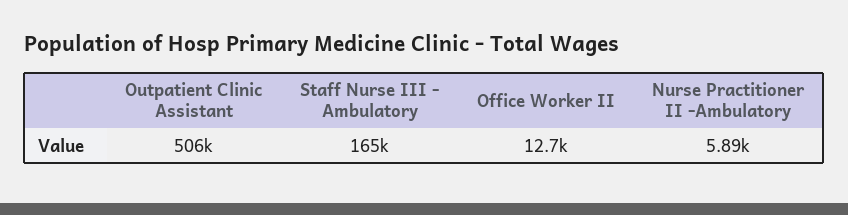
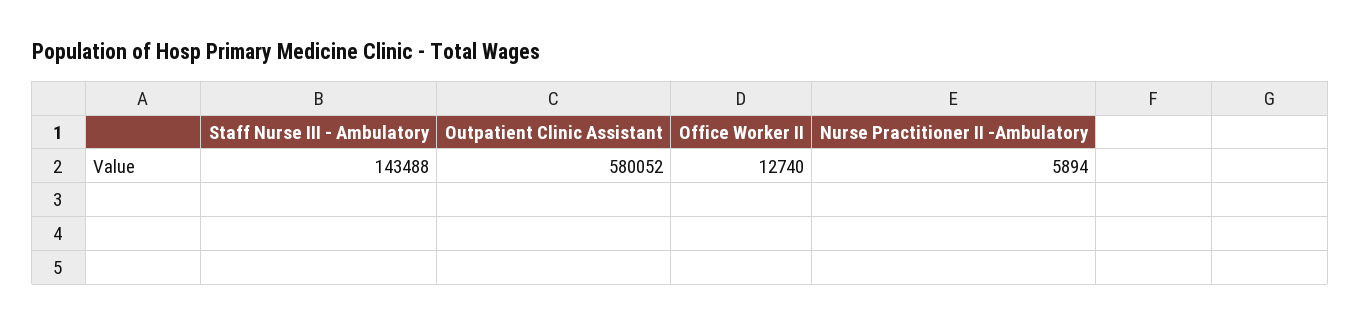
Outpatient Clinic Assistant: 506000 -> 580052
Staff Nurse III - Ambulatory: 165000 -> 143488

